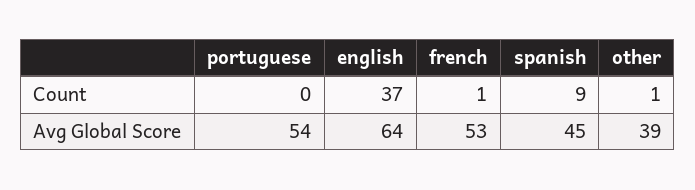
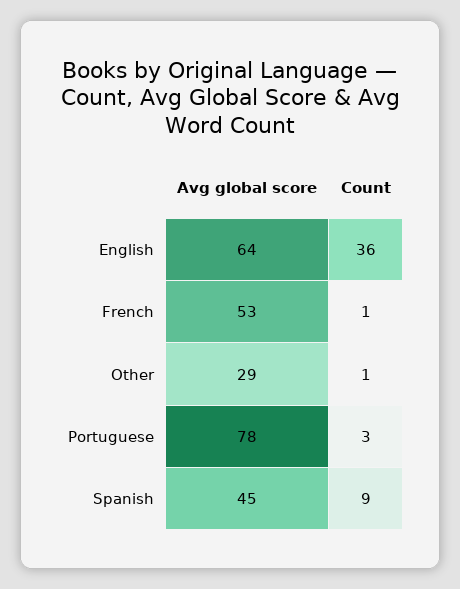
portuguese, Count: 0 -> 3
english, Count: 37 -> 36
portuguese, Avg Global Score: 54 -> 78
other, Avg Global Score: 39 -> 29

